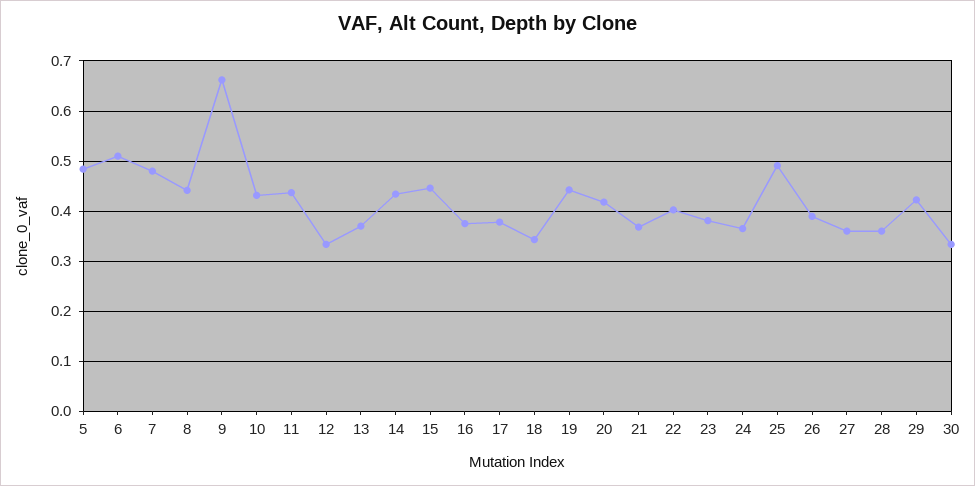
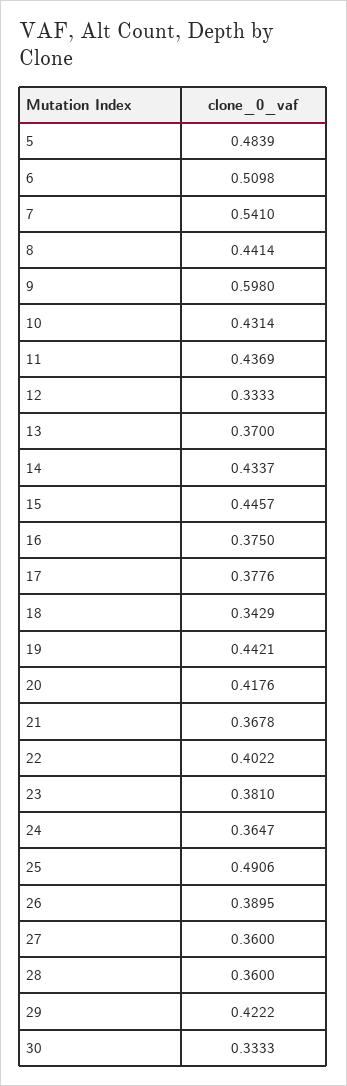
7: 0.48 -> 0.541
9: 0.66 -> 0.598

